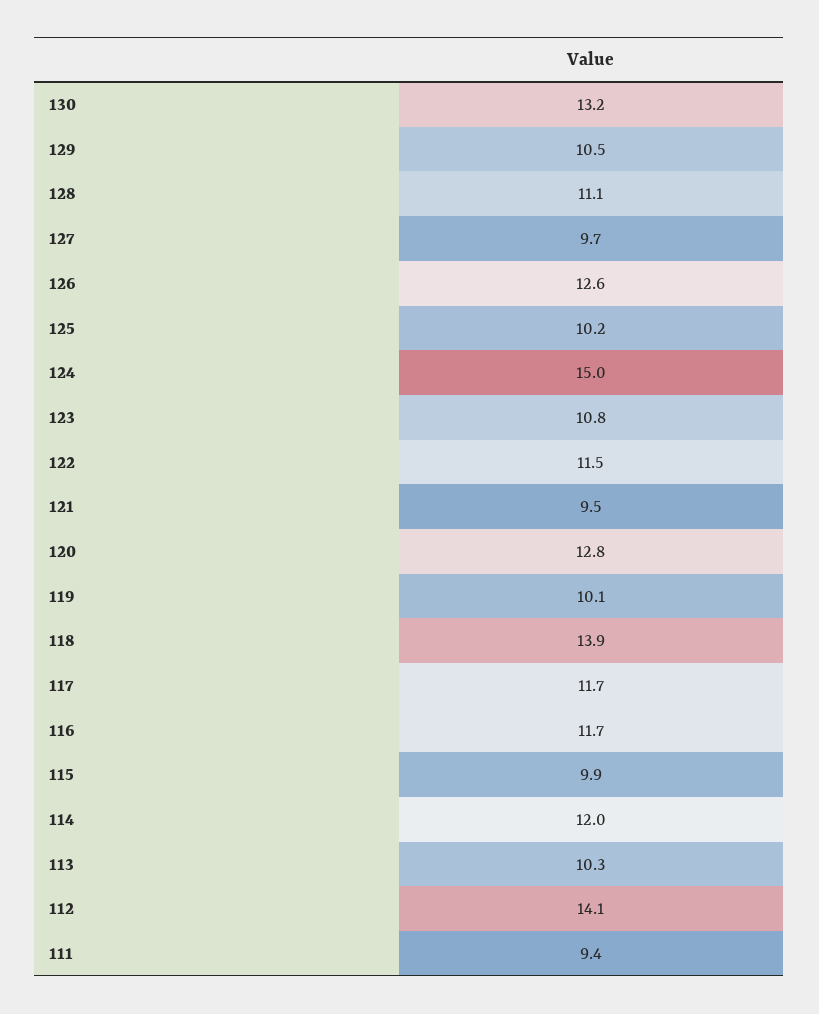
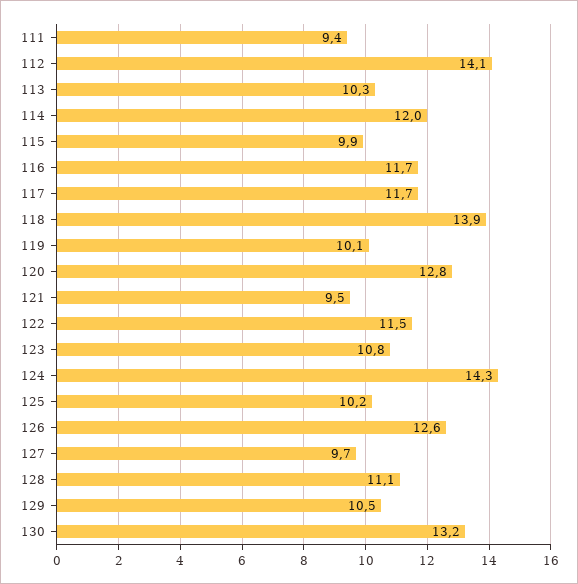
124: 15 -> 14.3

